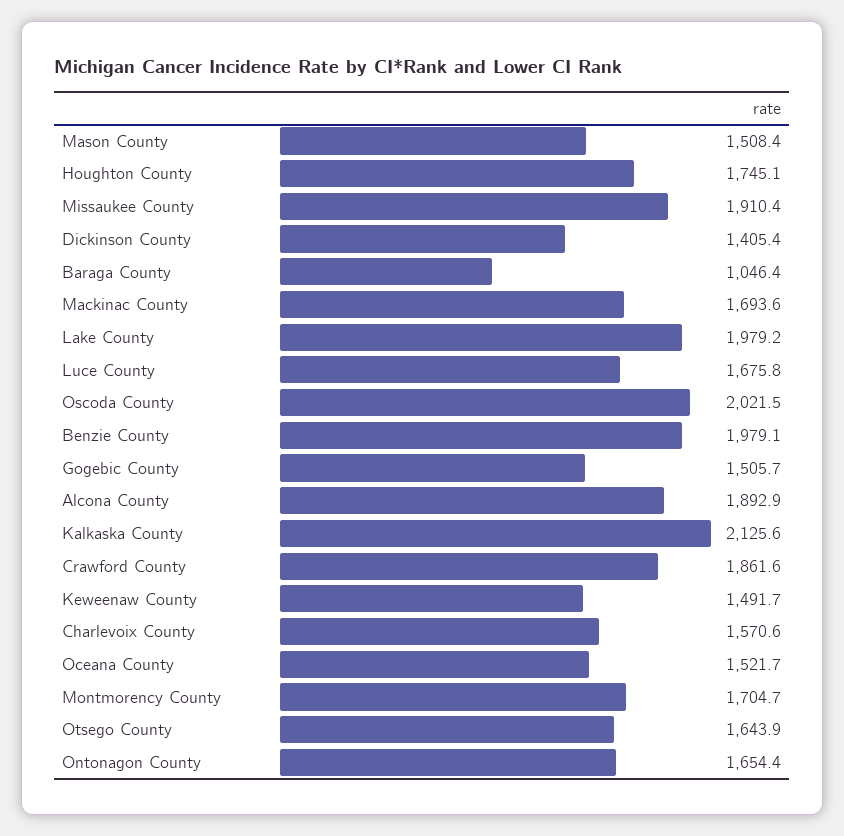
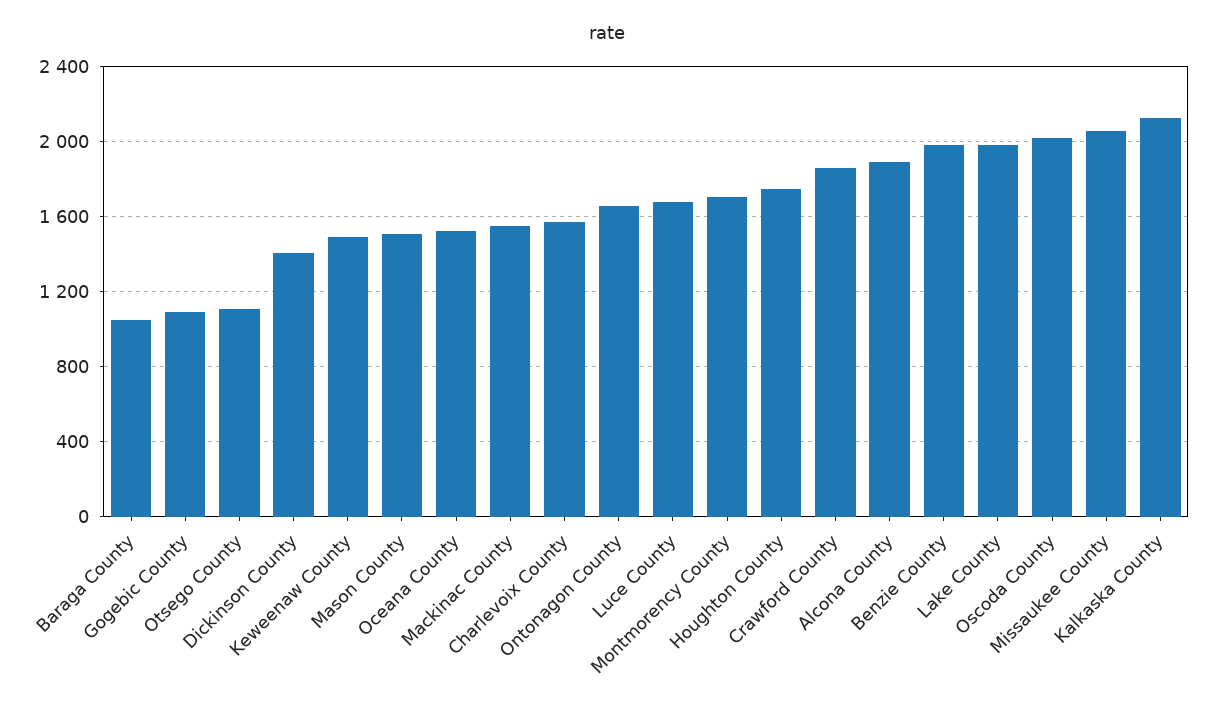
Missaukee County: 1910.4 -> 2050
Mackinac County: 1693.6 -> 1550
Gogebic County: 1505.7 -> 1100
Otsego County: 1643.9 -> 1100

